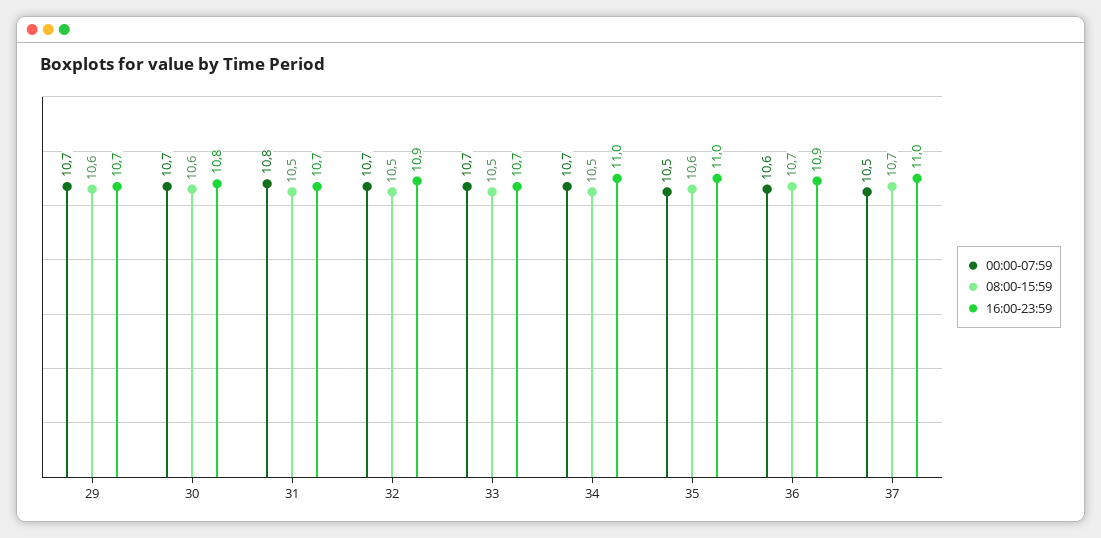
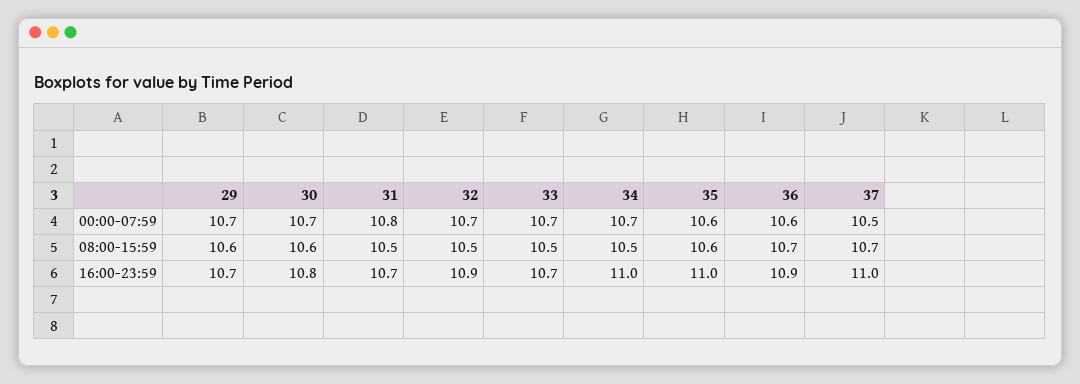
00:00-07:59, 35: 10.5 -> 10.6

